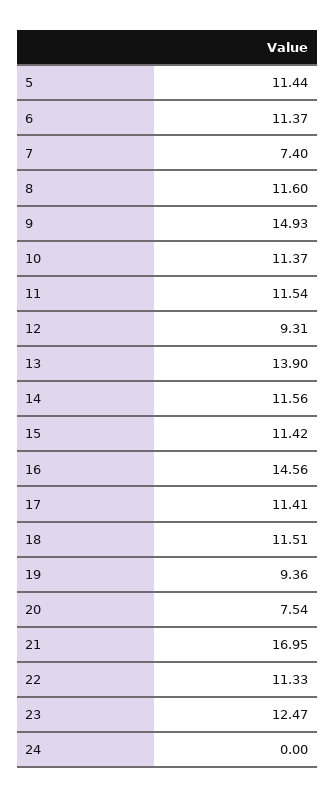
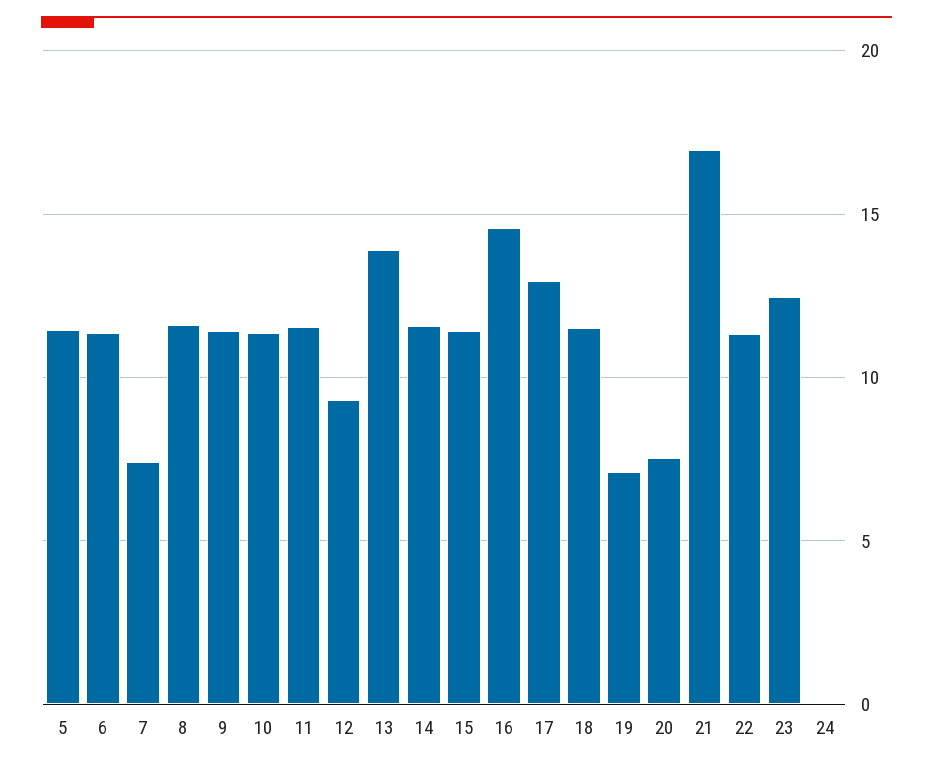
9: 14.93 -> 11.5
17: 11.41 -> 13
19: 9.36 -> 7

